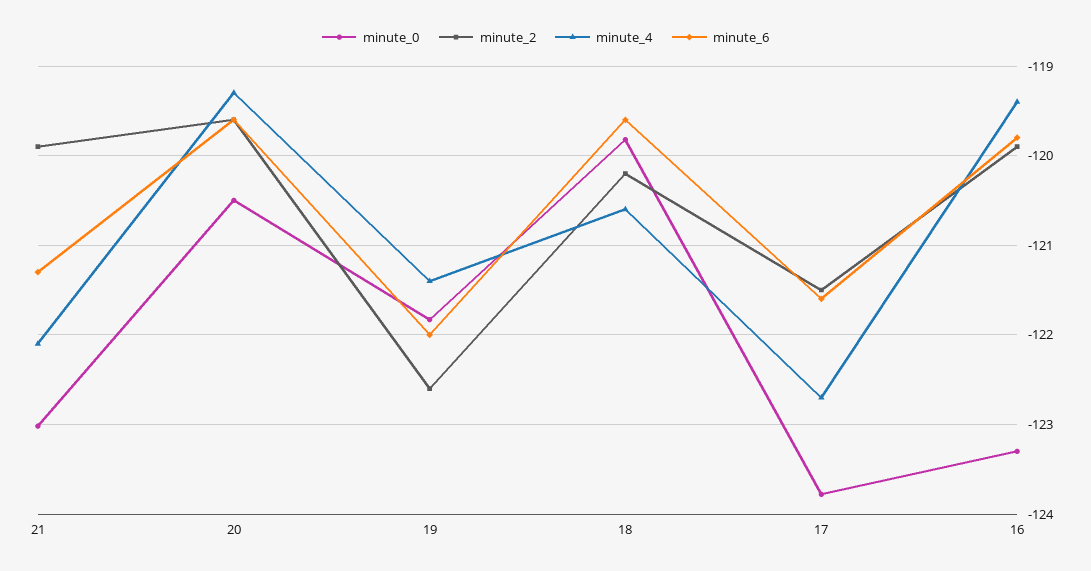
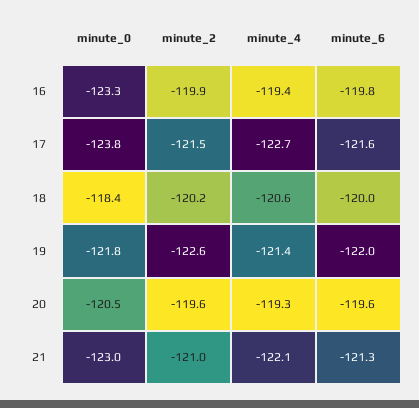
minute_2, 21: -119.9 -> -121
minute_0, 18: -119.8 -> -118.4
minute_6, 18: -119.6 -> -120

